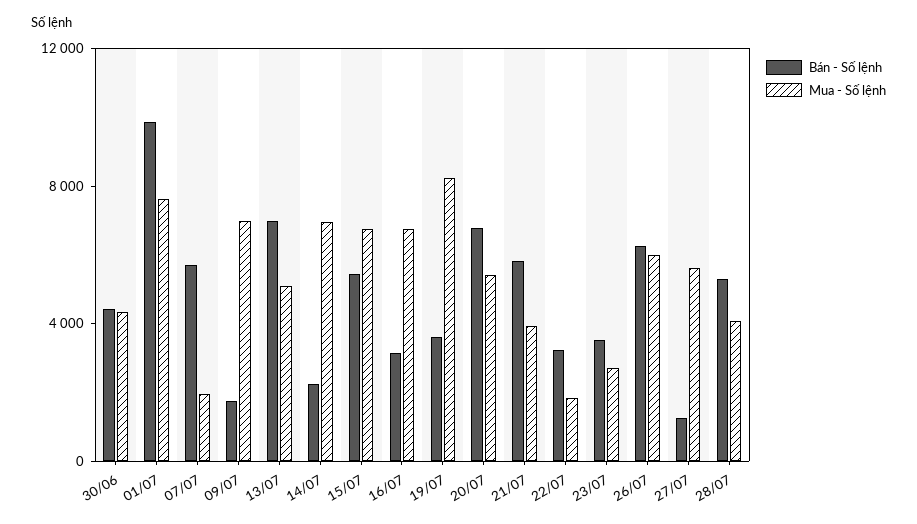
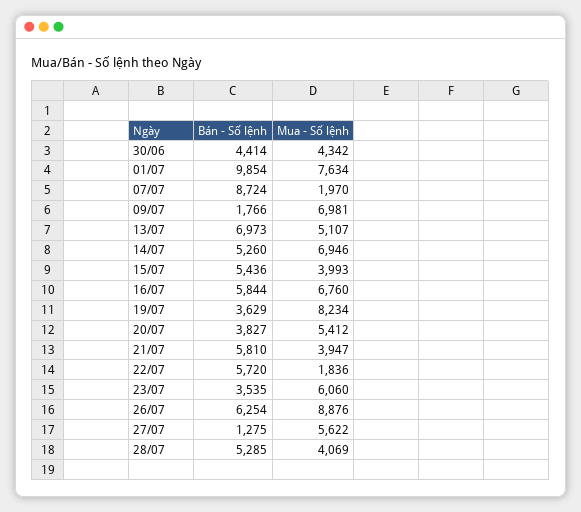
Bán - Số lệnh, 07/07: 6000 -> 8724
Bán - Số lệnh, 14/07: 2000 -> 5260
Mua - Số lệnh, 15/07: 7000 -> 3993
Bán - Số lệnh, 16/07: 3000 -> 5844
Bán - Số lệnh, 20/07: 7000 -> 3827
Bán - Số lệnh, 22/07: 3000 -> 5720
Mua - Số lệnh, 23/07: 3000 -> 6060
Mua - Số lệnh, 26/07: 6000 -> 8876

